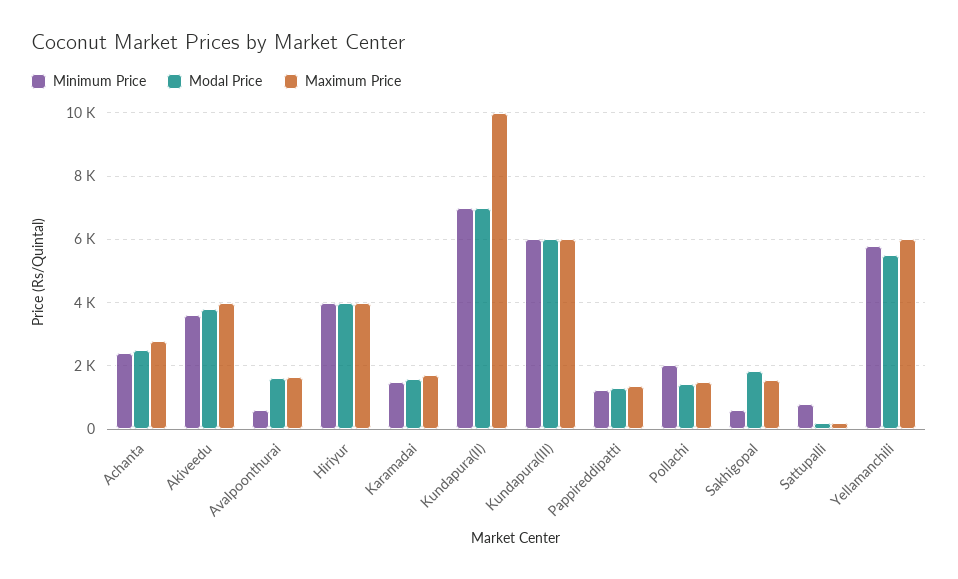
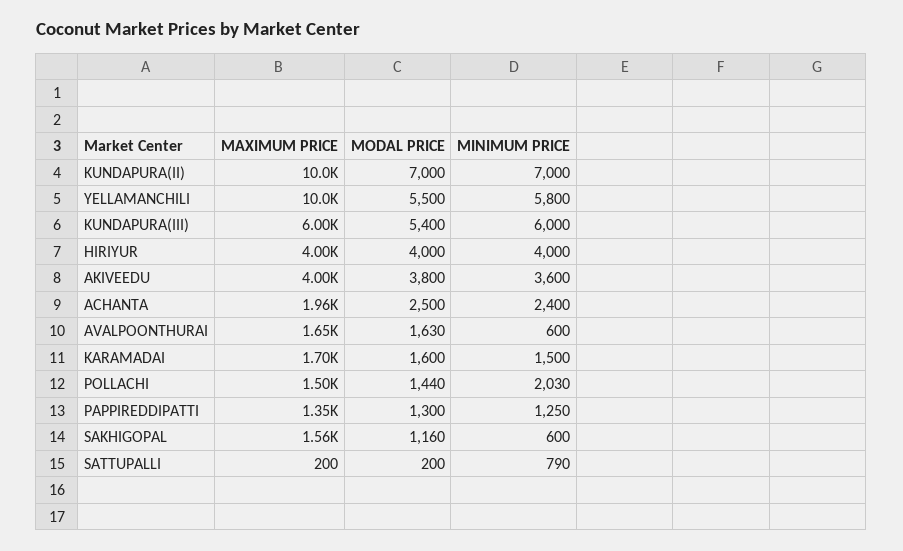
Maximum Price, Achanta: 2800 -> 1960
Modal Price, Kundapura(III): 6000 -> 5400
Modal Price, Sakhigopal: 1800 -> 1160
Maximum Price, Yellamanchili: 6000 -> 10000

